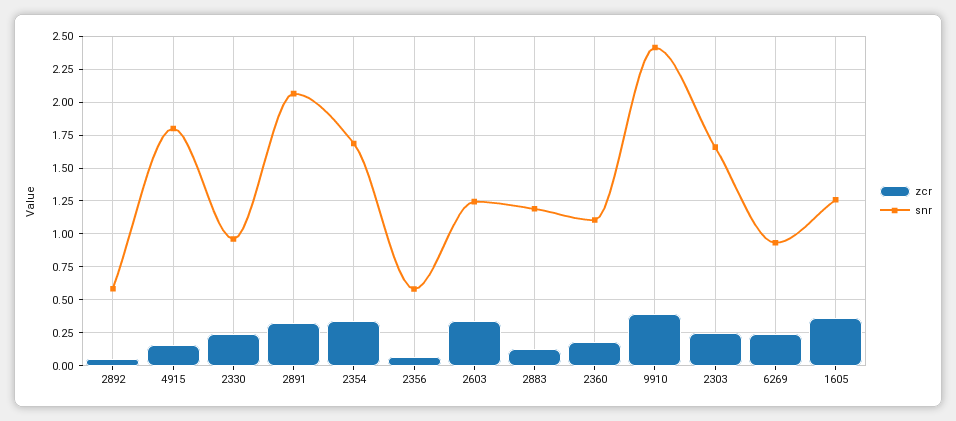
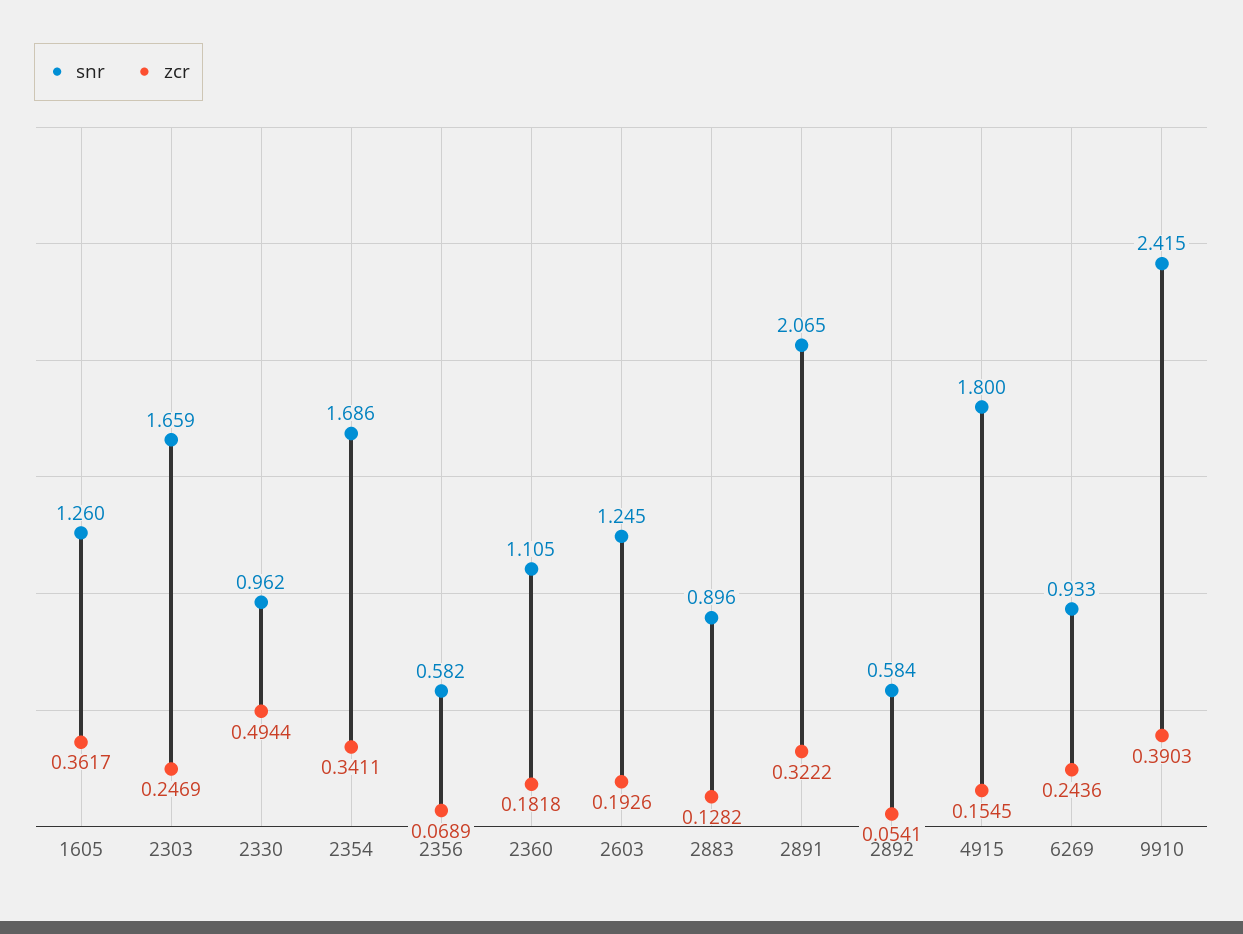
zcr, 2330: 0.25 -> 0.4944
zcr, 2603: 0.35 -> 0.1926
snr, 2883: 1.2 -> 0.896

